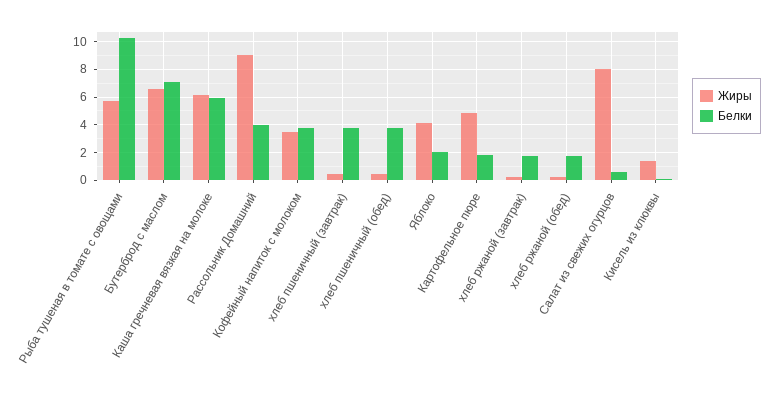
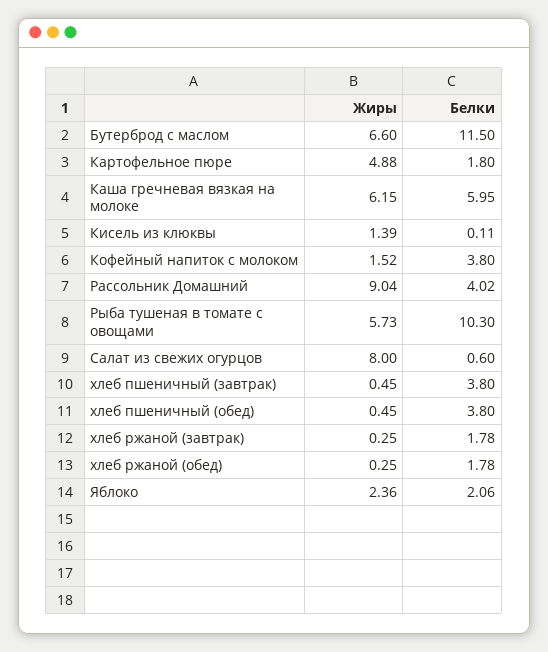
Белки, Бутерброд с маслом: 7 -> 11.5
Жиры, Кофейный напиток с молоком: 3.5 -> 1.52
Жиры, Яблоко: 4 -> 2.36

